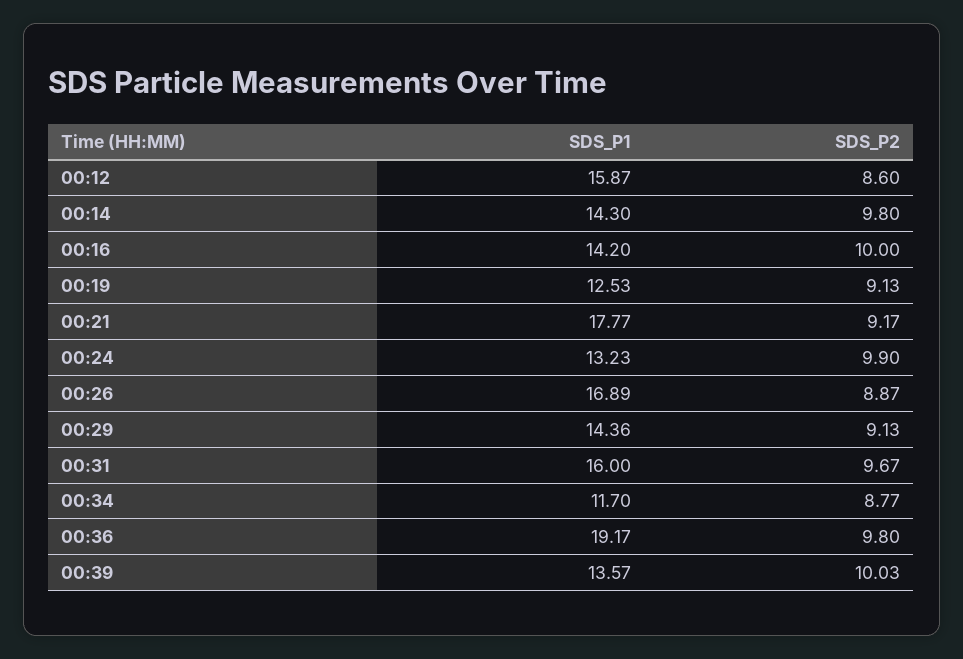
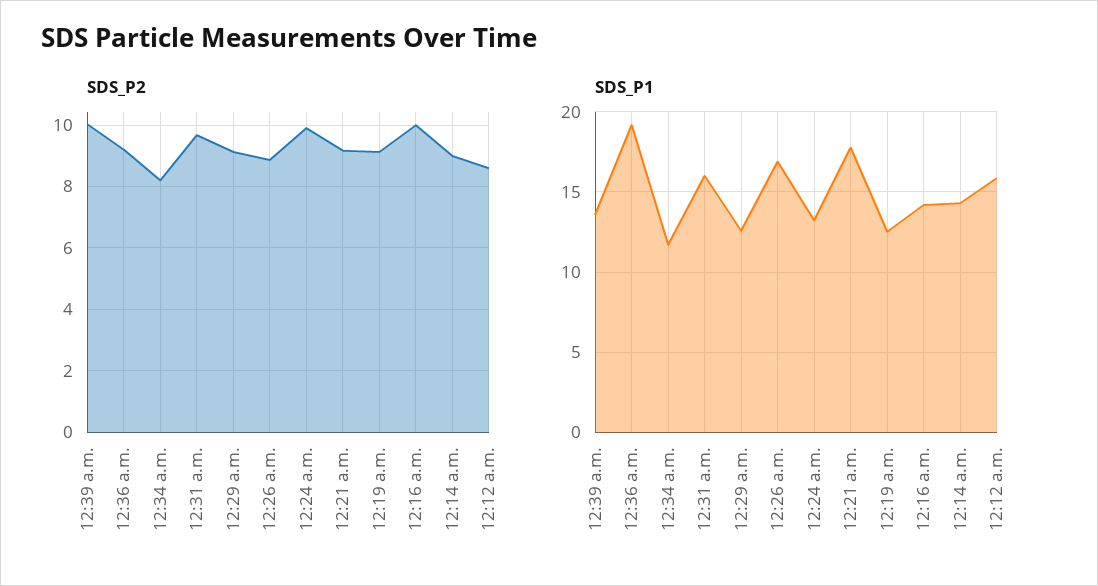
SDS_P2, 00:14: 9.8 -> 9
SDS_P1, 00:29: 14.36 -> 12.5
SDS_P2, 00:34: 8.77 -> 8.2
SDS_P2, 00:36: 9.8 -> 9.2

